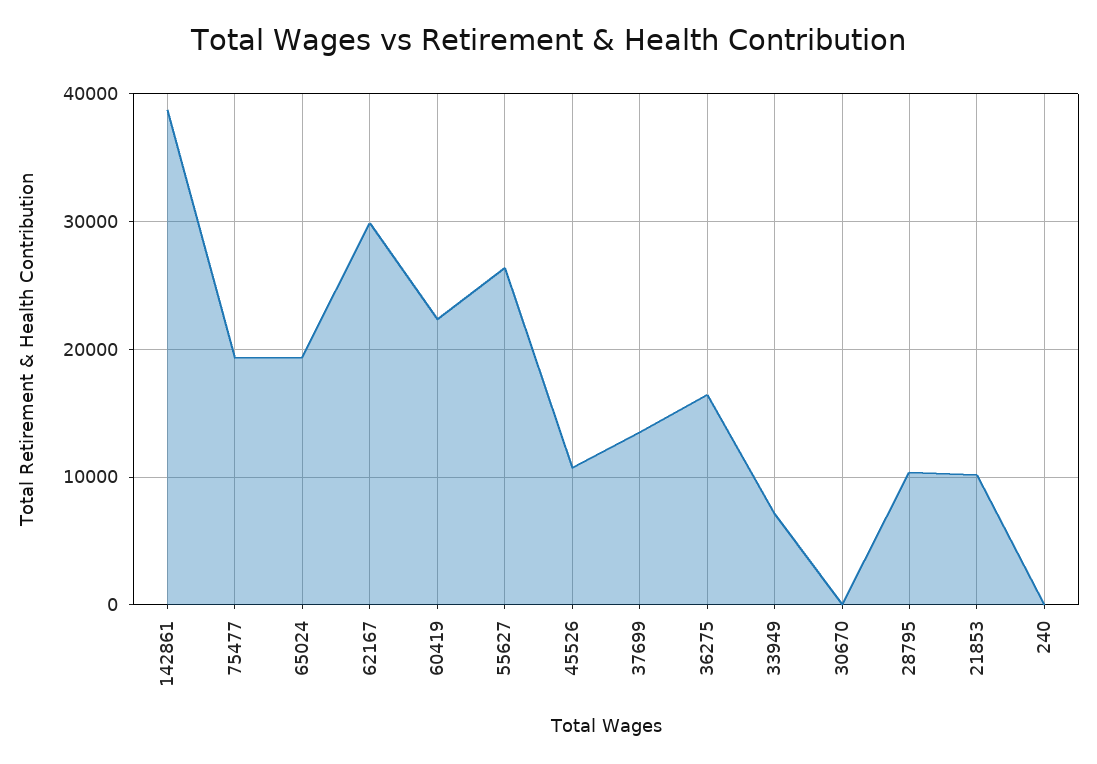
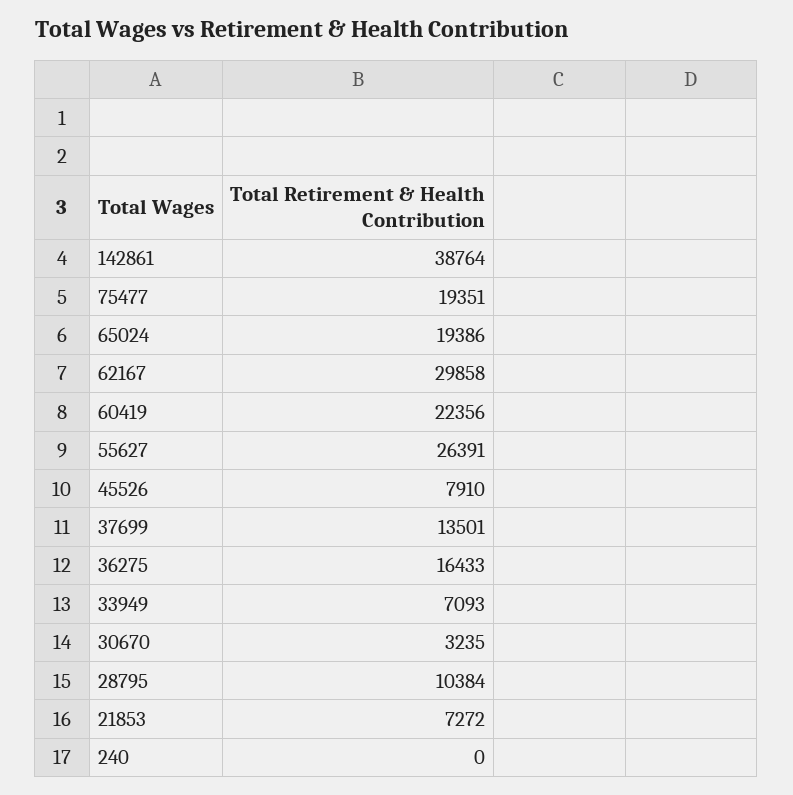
45526: 11000 -> 7910
30670: 0 -> 3235
21853: 10000 -> 7272

